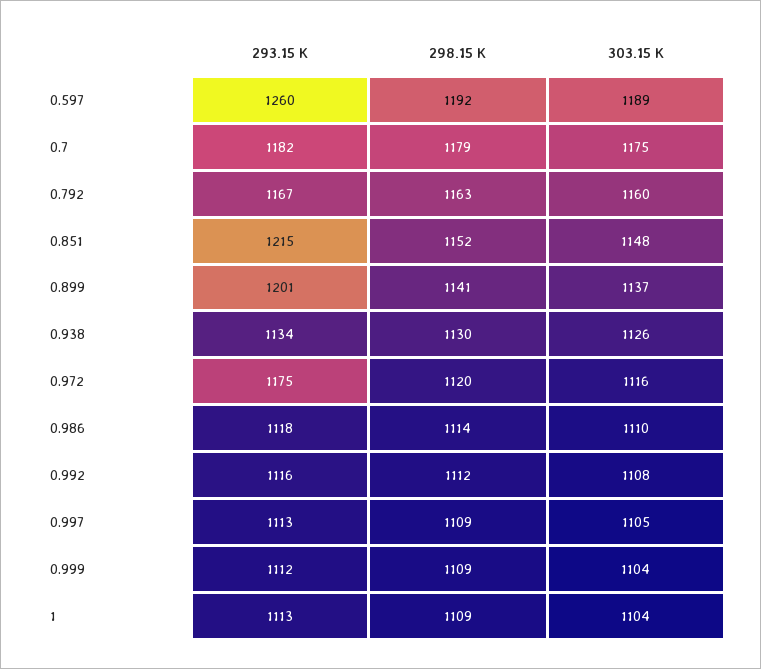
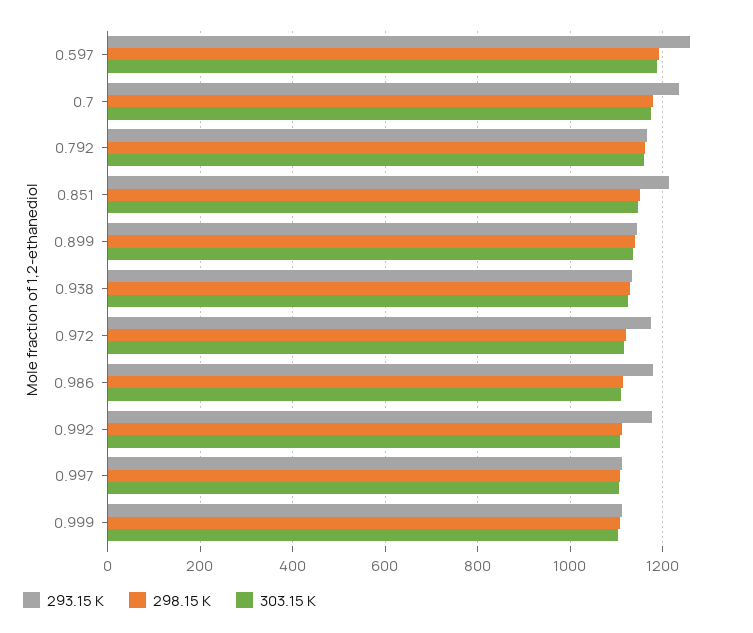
293.15 K, 0.7: 1182 -> 1240
293.15 K, 0.899: 1201 -> 1140
293.15 K, 0.986: 1118 -> 1180
293.15 K, 0.992: 1116 -> 1180
293.15 K, 1: 1113 -> none
298.15 K, 1: 1109 -> none
303.15 K, 1: 1104 -> none

